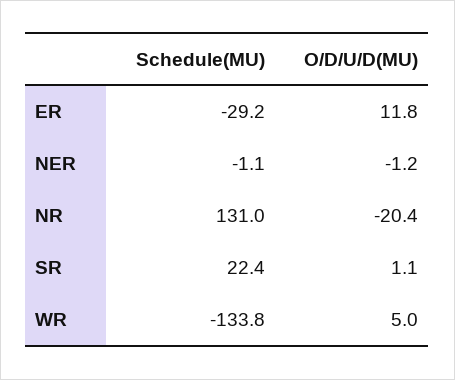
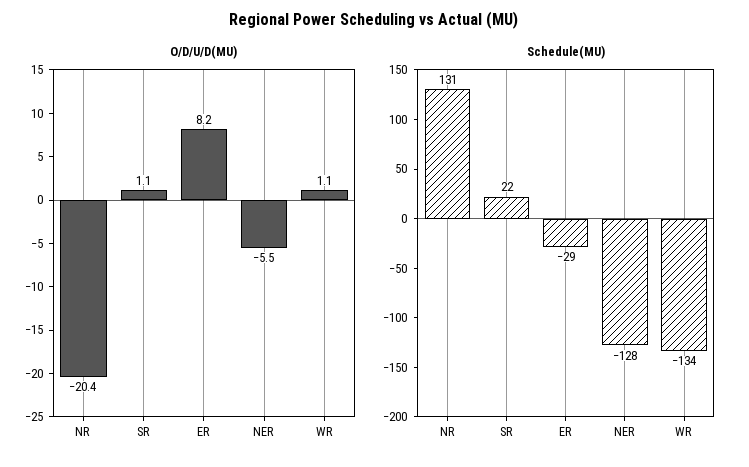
O/D/U/D(MU), ER: 11.8 -> 8.2
Schedule(MU), NER: -1.1 -> -128
O/D/U/D(MU), NER: -1.2 -> -5.5
O/D/U/D(MU), WR: 5 -> 1.1

